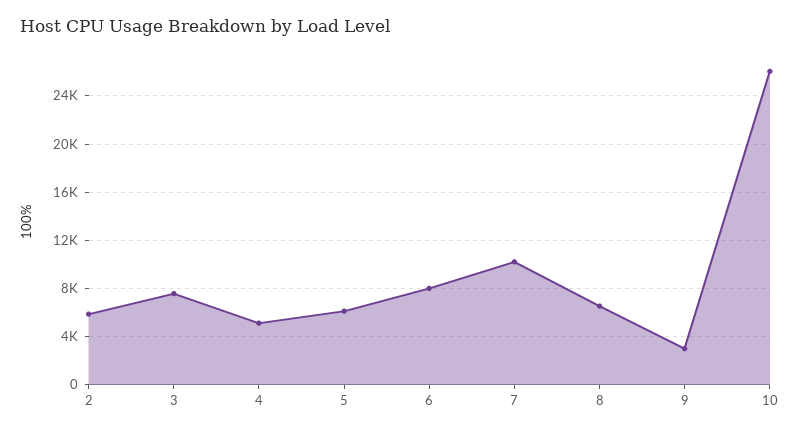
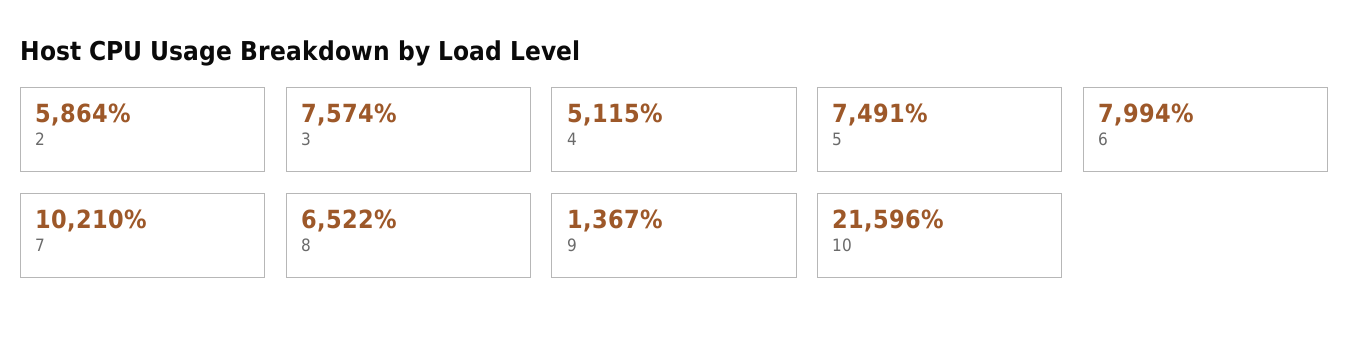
5: 6000 -> 7491
9: 3000 -> 1367
10: 26000 -> 21596

